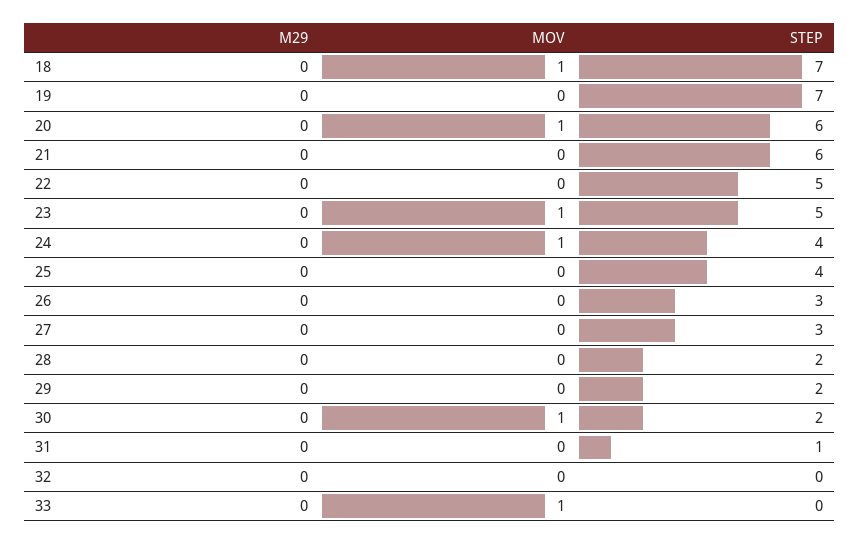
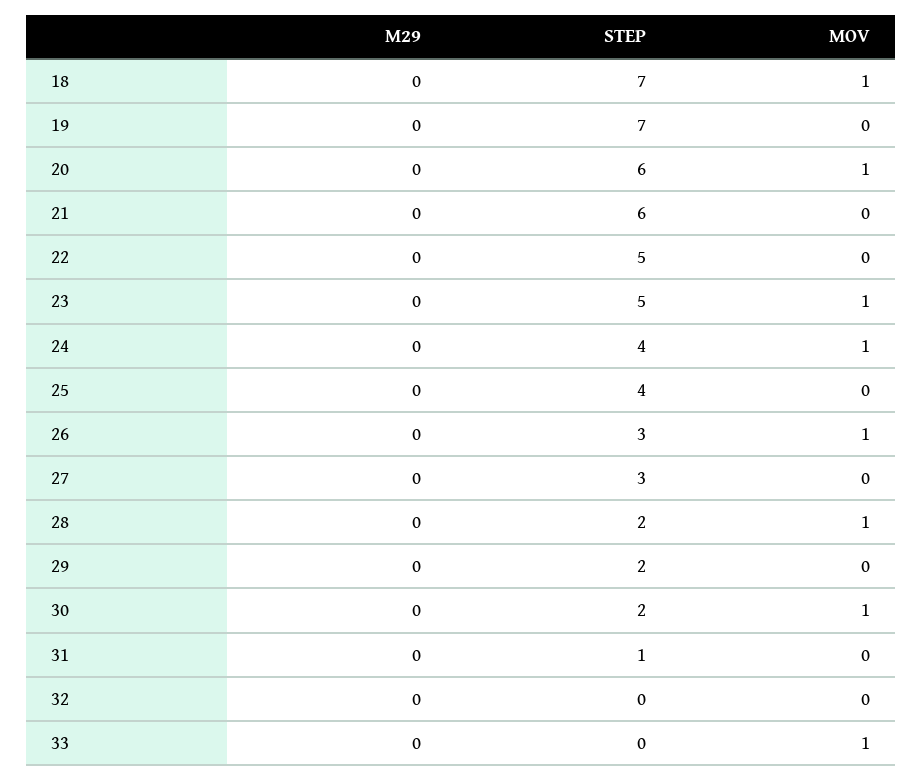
MOV, 26: 0 -> 1
MOV, 28: 0 -> 1

